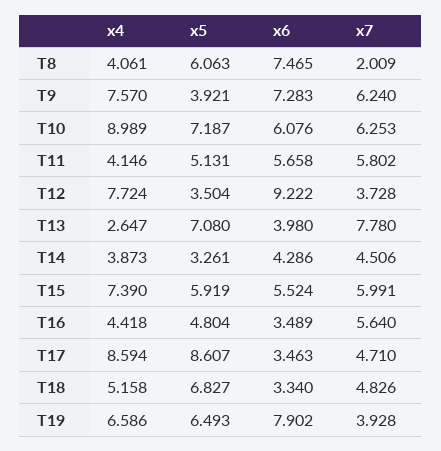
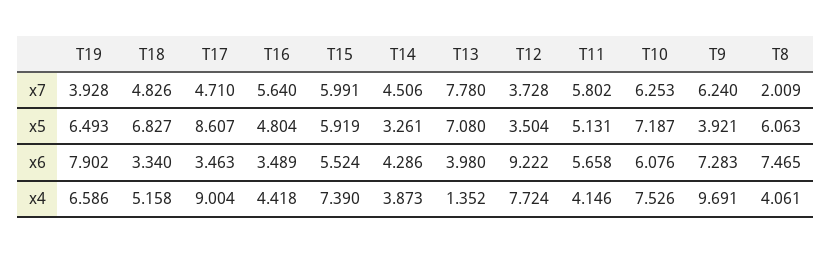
x4, T9: 7.57 -> 9.691
x4, T10: 8.989 -> 7.526
x4, T13: 2.647 -> 1.352
x4, T17: 8.594 -> 9.004

